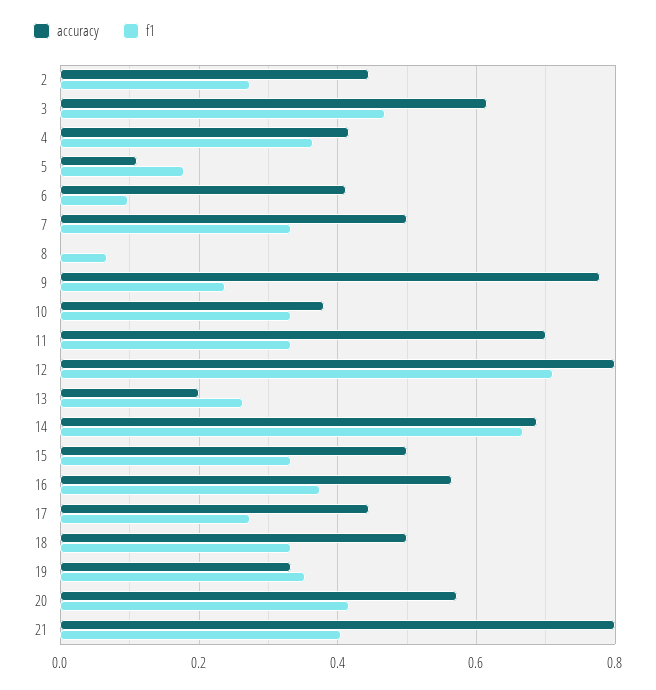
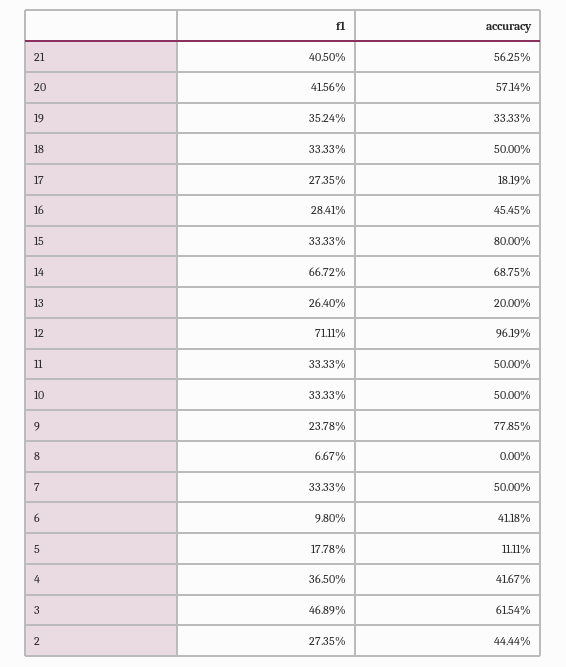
accuracy, 10: 0.38 -> 0.5
accuracy, 11: 0.7 -> 0.5
accuracy, 12: 0.8 -> 0.9619
accuracy, 15: 0.5 -> 0.8
accuracy, 16: 0.56 -> 0.4545
f1, 16: 0.38 -> 0.2841
accuracy, 17: 0.44 -> 0.1819
accuracy, 21: 0.8 -> 0.5625

